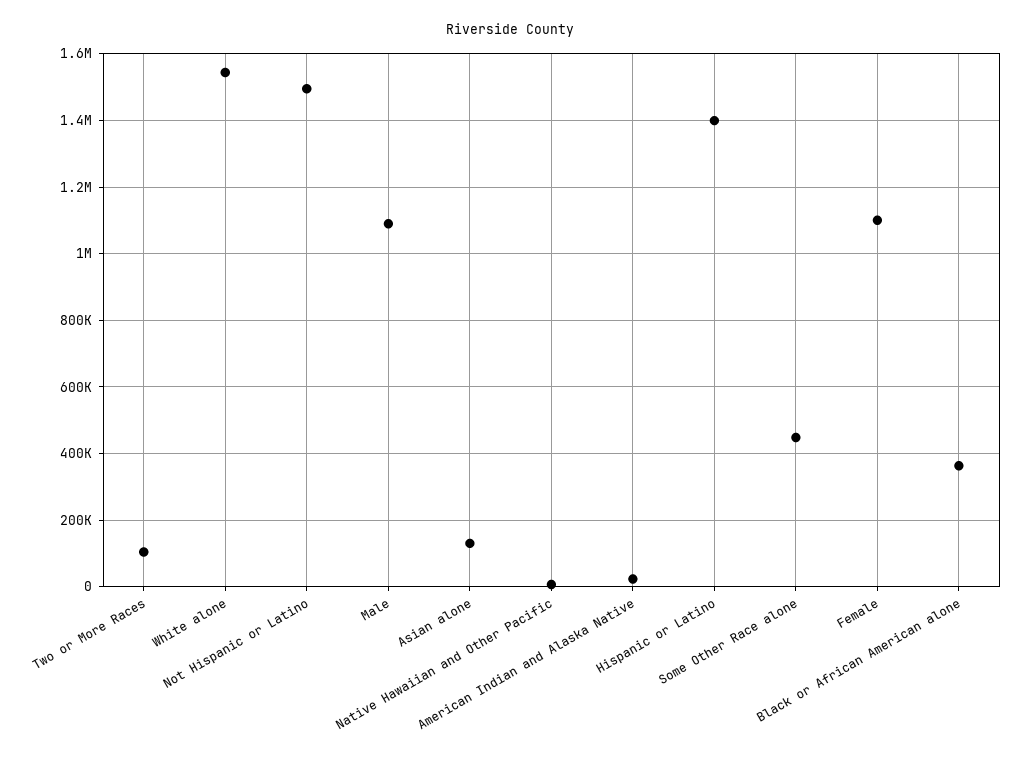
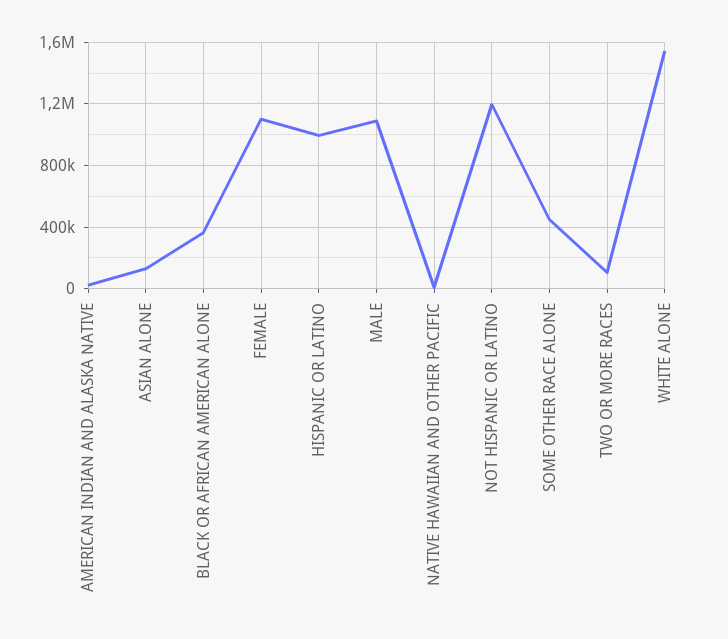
Not Hispanic or Latino: 1500000 -> 1200000
Hispanic or Latino: 1400000 -> 1000000

